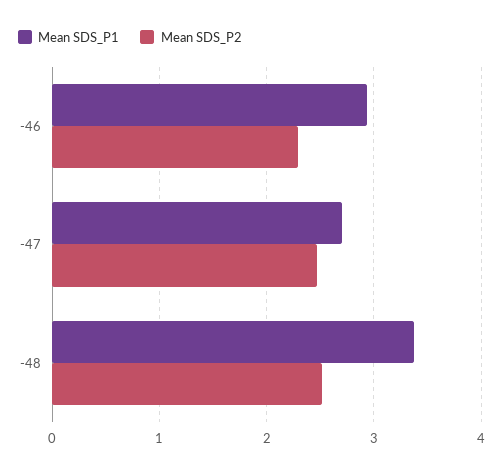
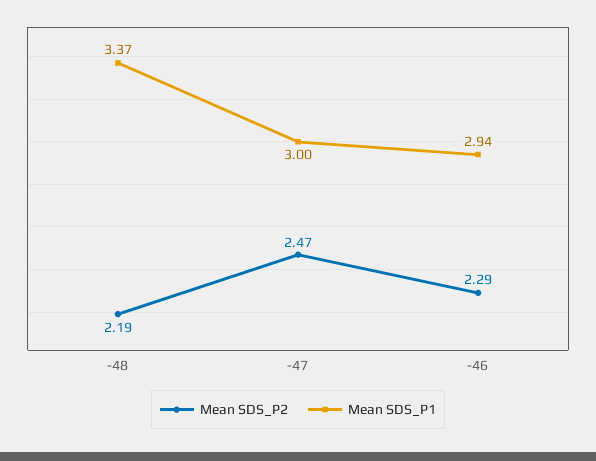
Mean SDS_P1, -47: 2.7 -> 3
Mean SDS_P2, -48: 2.5 -> 2.19

